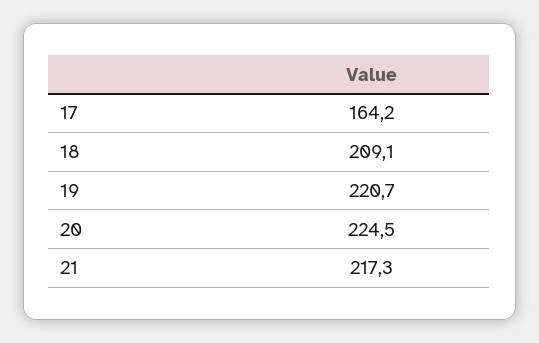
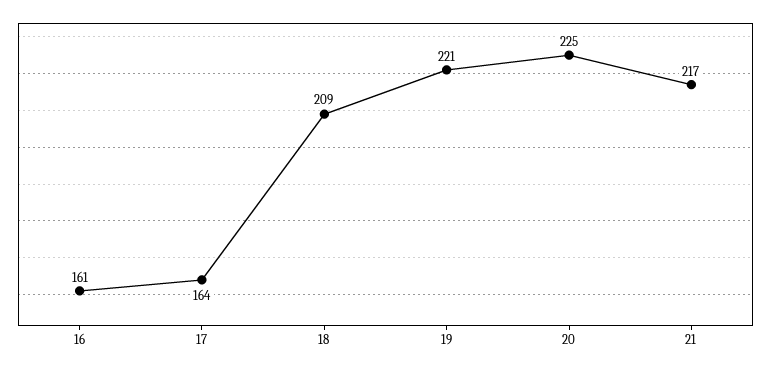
16: none -> 161

